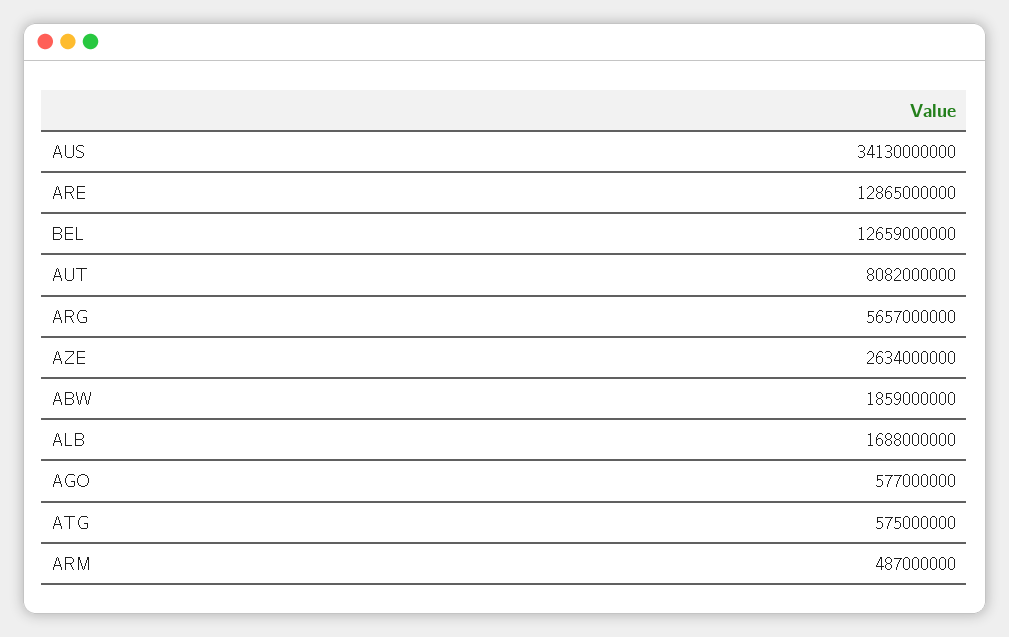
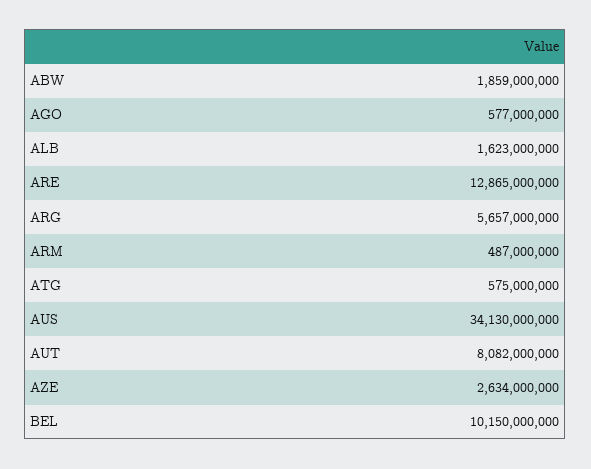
BEL: 12659000000 -> 10150000000
ALB: 1688000000 -> 1623000000

